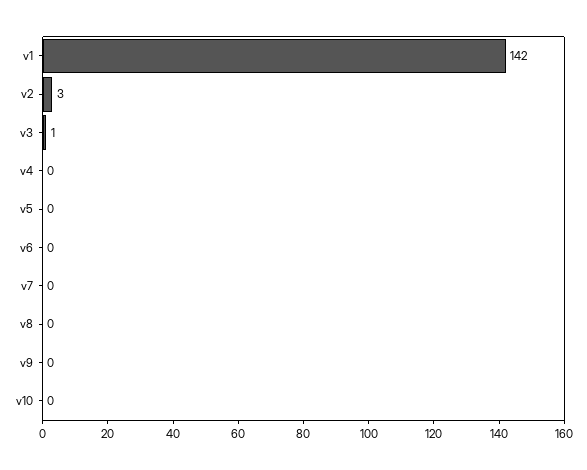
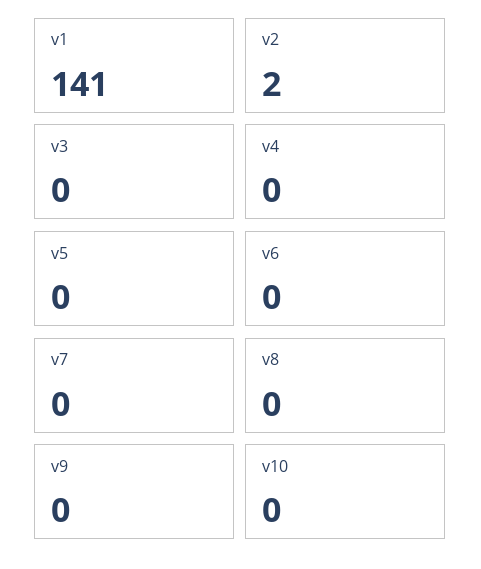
v1: 142 -> 141
v2: 3 -> 2
v3: 1 -> 0

